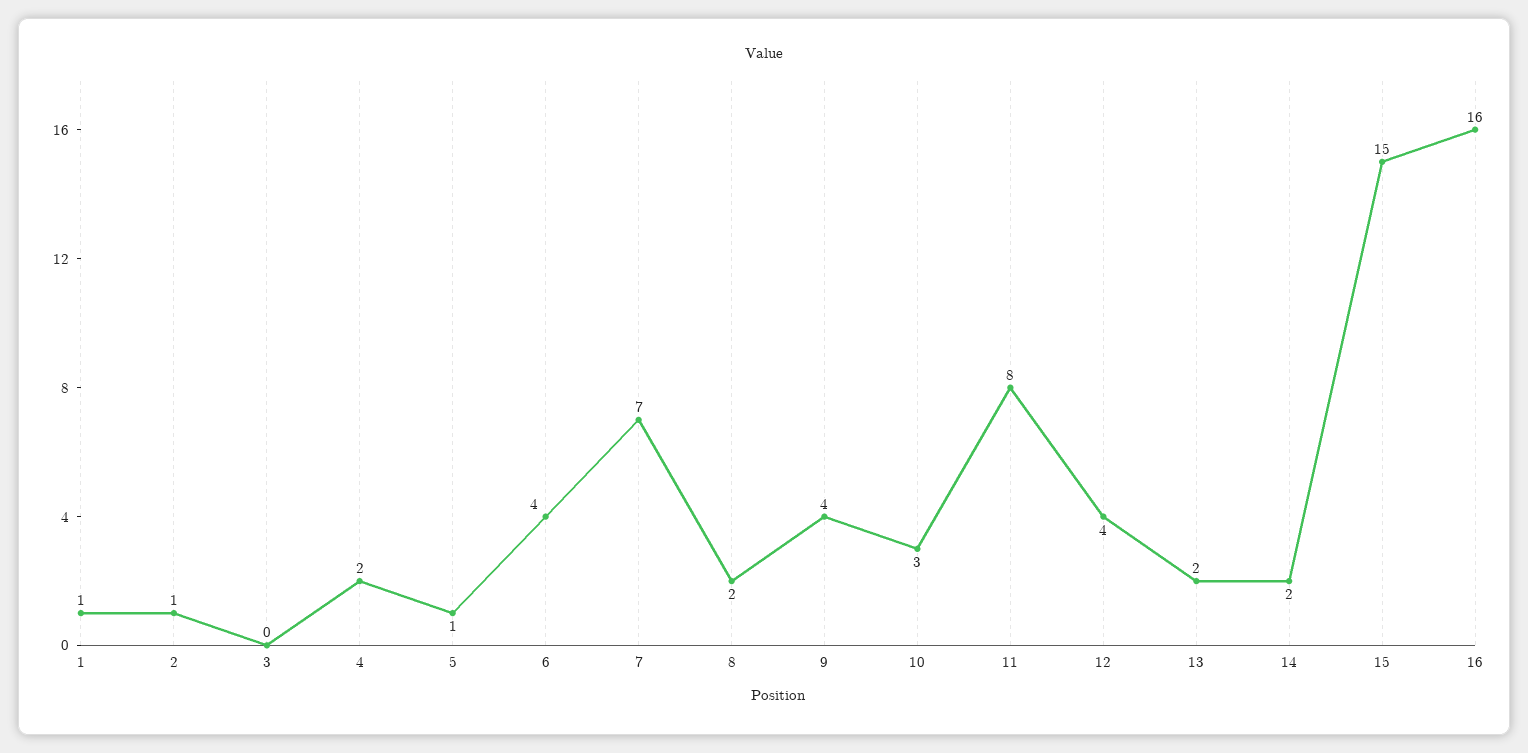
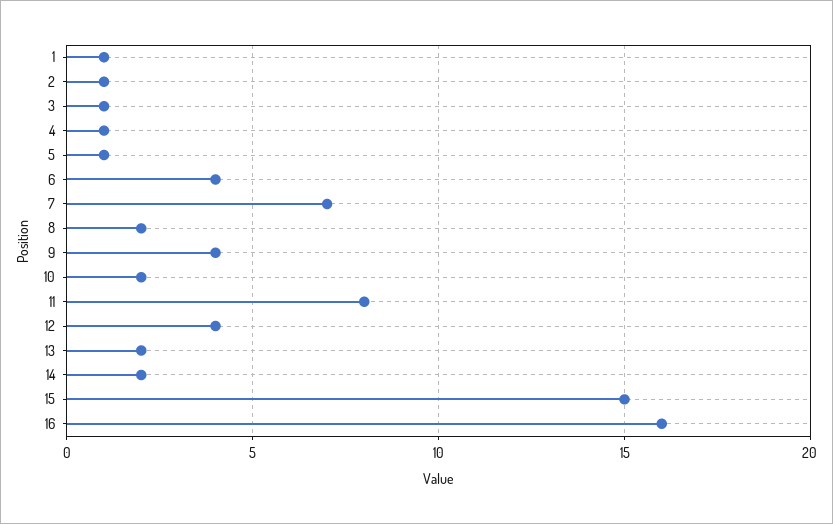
3: 0 -> 1
4: 2 -> 1
10: 3 -> 2

